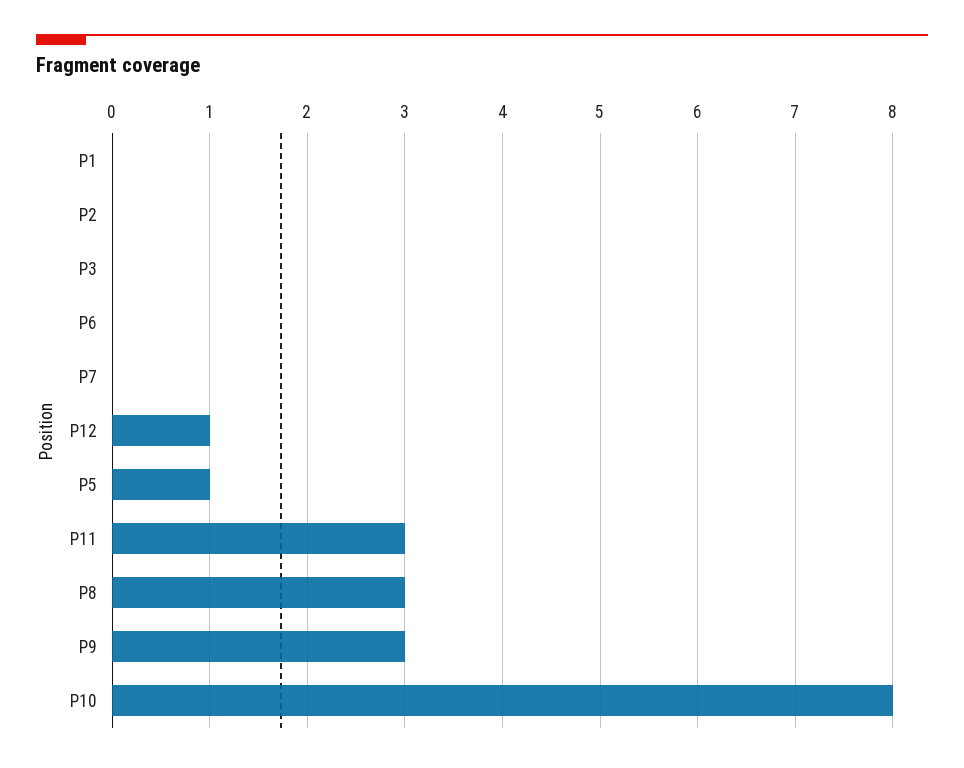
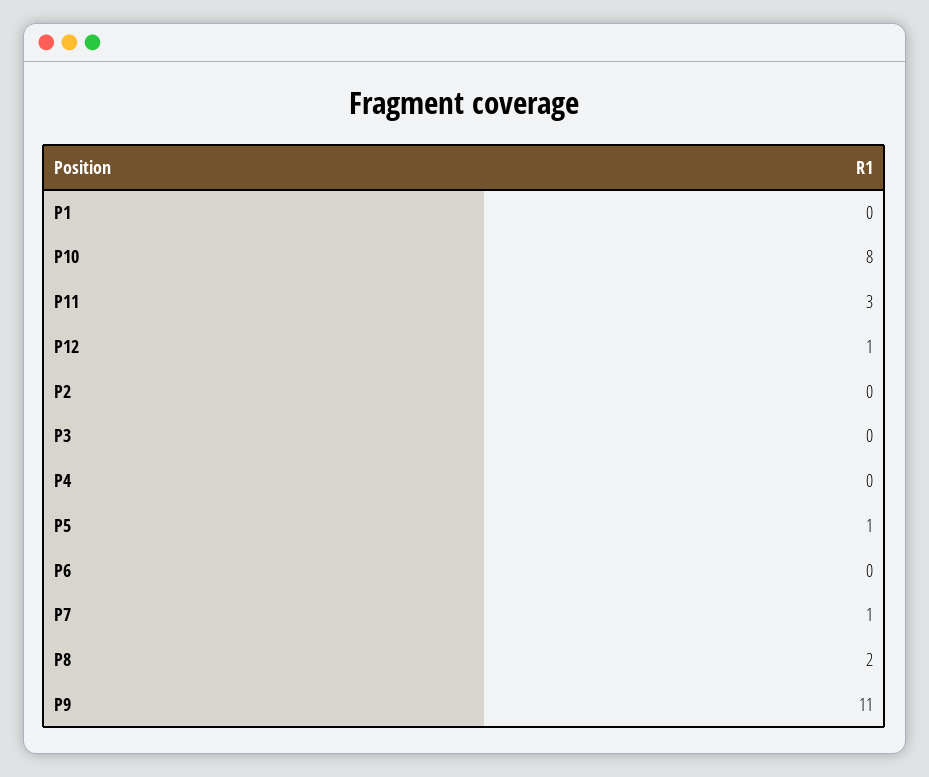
P7: 0 -> 1
P8: 3 -> 2
P9: 3 -> 11
P4: none -> 0

